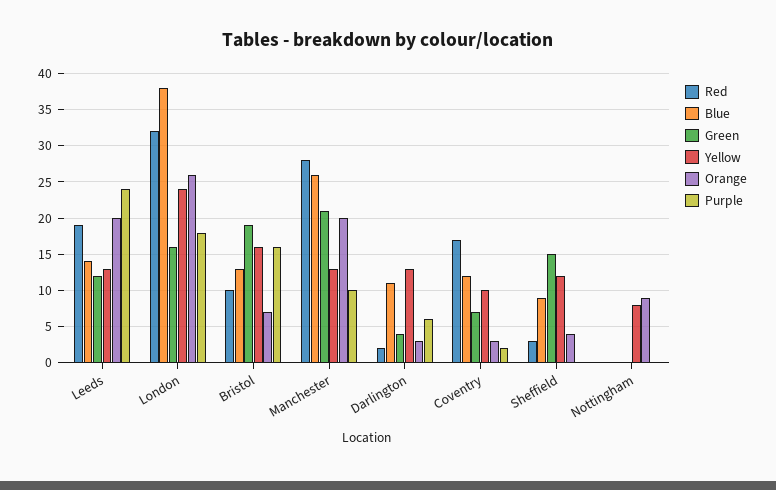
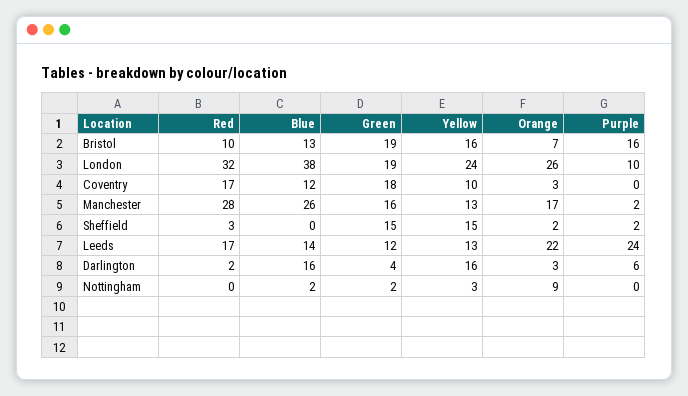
Red, Leeds: 19 -> 17
Orange, Leeds: 20 -> 22
Green, London: 16 -> 19
Purple, London: 18 -> 10
Green, Manchester: 21 -> 16
Orange, Manchester: 20 -> 17
Purple, Manchester: 10 -> 2
Blue, Darlington: 11 -> 16
Yellow, Darlington: 13 -> 16
Green, Coventry: 7 -> 18
Purple, Coventry: 2 -> 0
Blue, Sheffield: 9 -> 0
Yellow, Sheffield: 12 -> 15
Orange, Sheffield: 4 -> 2
Purple, Sheffield: 0 -> 2
Blue, Nottingham: 0 -> 2
Green, Nottingham: 0 -> 2
Yellow, Nottingham: 8 -> 3

